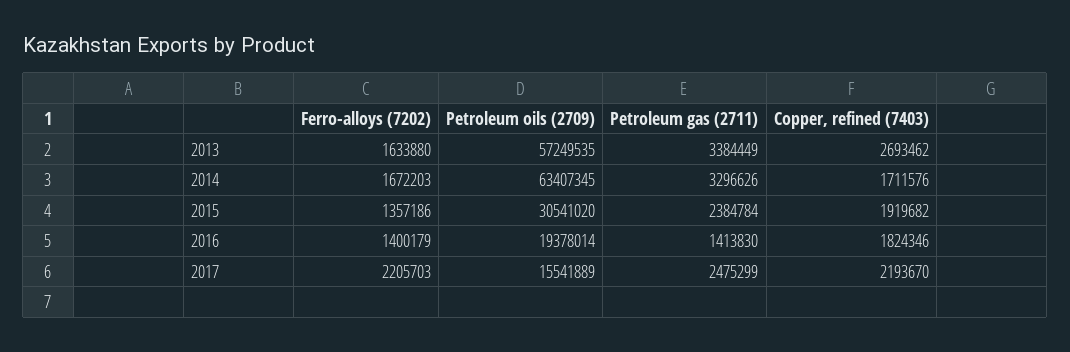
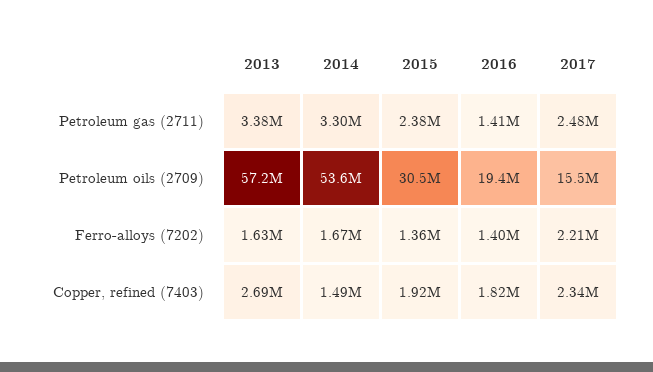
Petroleum oils (2709), 2014: 63407345 -> 53600000
Copper, refined (7403), 2014: 1711576 -> 1490000
Copper, refined (7403), 2017: 2193670 -> 2340000

